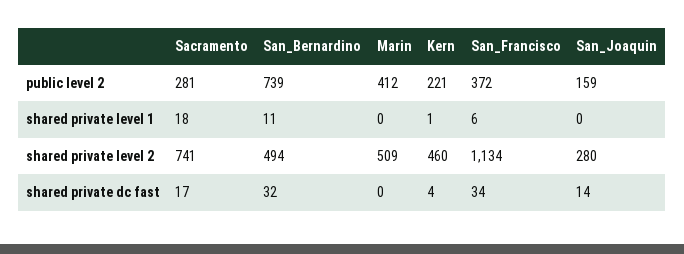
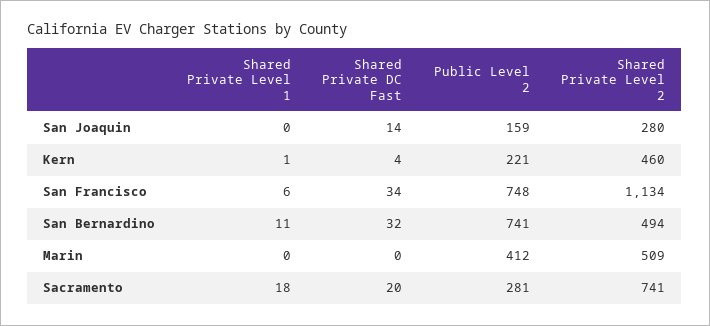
San_Bernardino, public level 2: 739 -> 741
San_Francisco, public level 2: 372 -> 748
Sacramento, shared private dc fast: 17 -> 20

